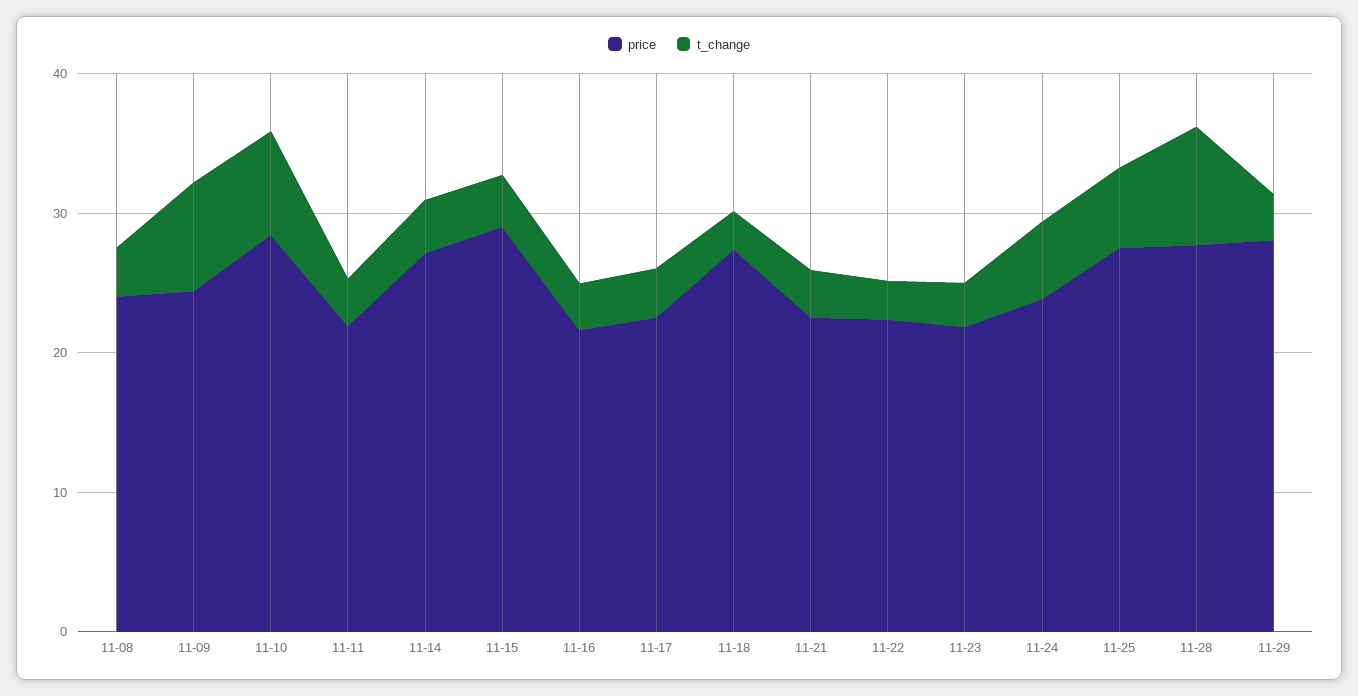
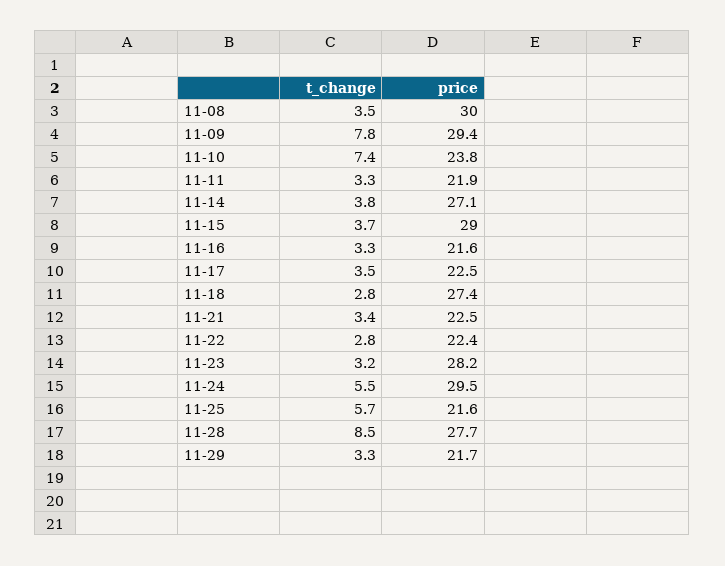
price, 11-08: 24 -> 30
price, 11-09: 24 -> 29.4
price, 11-10: 28 -> 23.8
price, 11-23: 22 -> 28.2
price, 11-24: 24 -> 29.5
price, 11-25: 28 -> 21.6
price, 11-29: 28 -> 21.7

